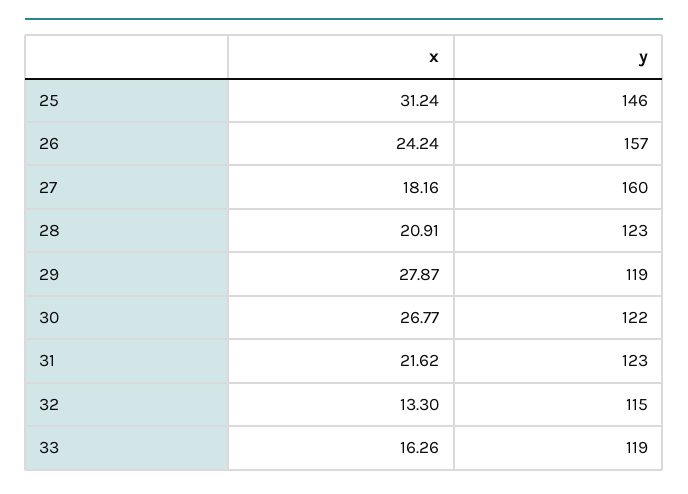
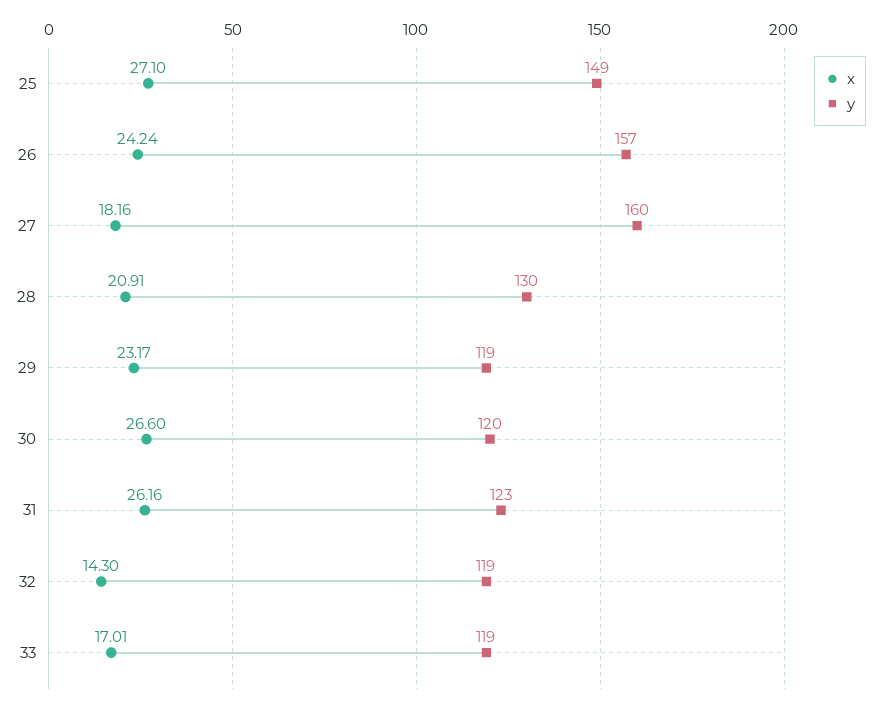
x, 25: 31.24 -> 27.1
y, 25: 146 -> 149
y, 28: 123 -> 130
x, 29: 27.87 -> 23.17
x, 30: 26.77 -> 26.6
y, 30: 122 -> 120
x, 31: 21.62 -> 26.16
x, 32: 13.3 -> 14.3
y, 32: 115 -> 119
x, 33: 16.26 -> 17.01

